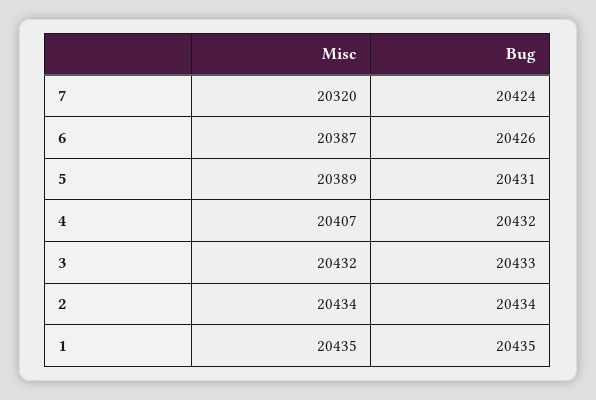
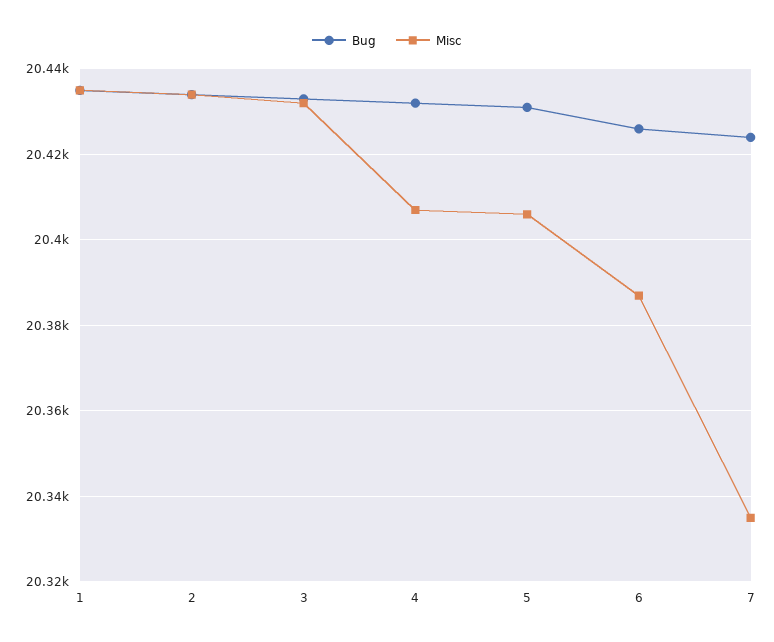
Misc, 7: 20320 -> 20335
Misc, 5: 20389 -> 20405

